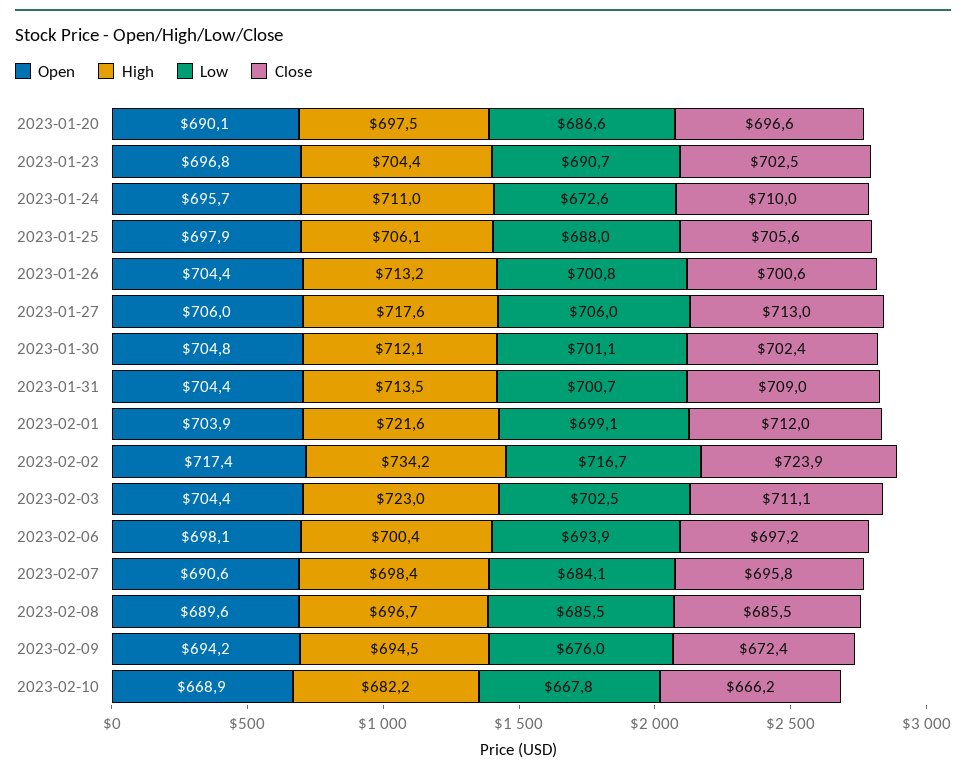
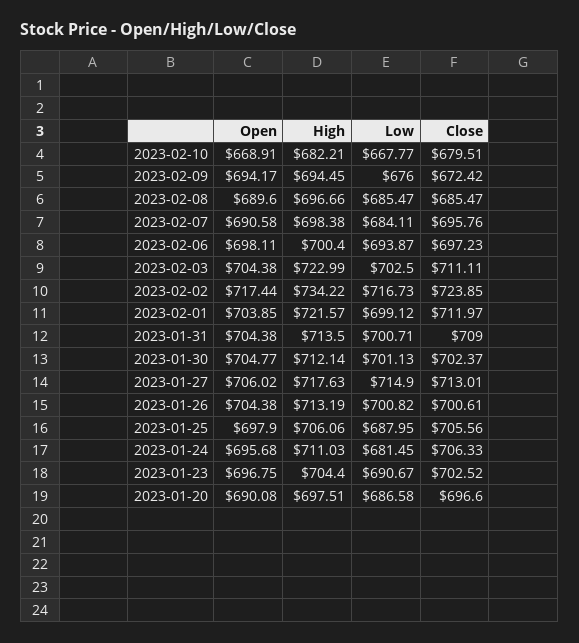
Low, 2023-01-24: 672.6 -> 681.45
Close, 2023-01-24: 710 -> 706.33
Low, 2023-01-27: 706 -> 714.9
Close, 2023-02-10: 666.2 -> 679.51

